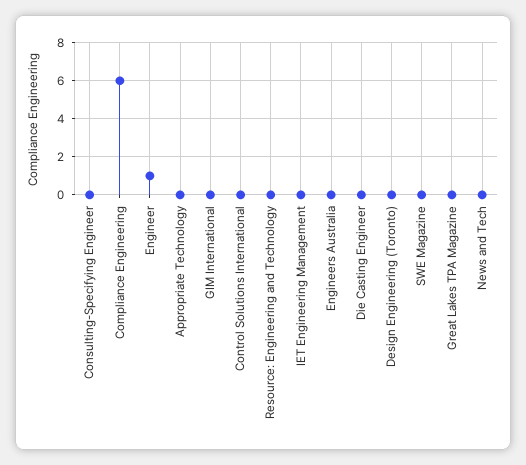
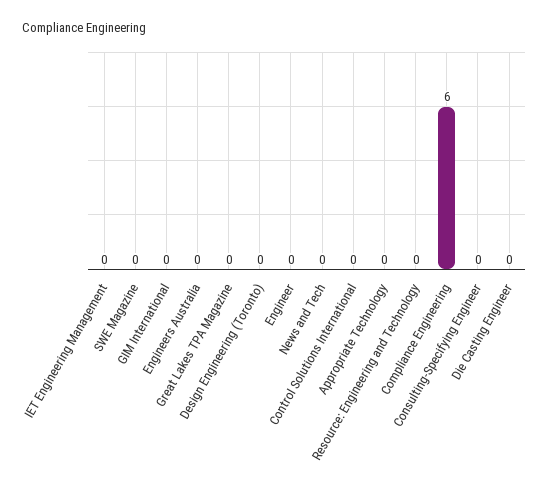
Engineer: 1 -> 0

